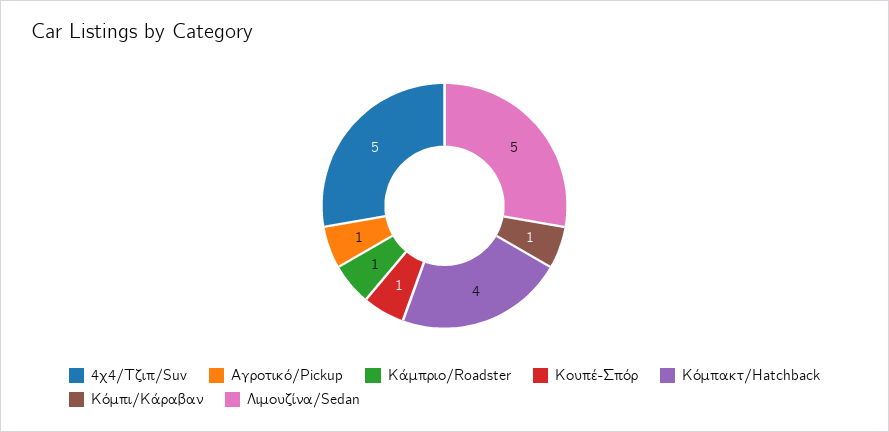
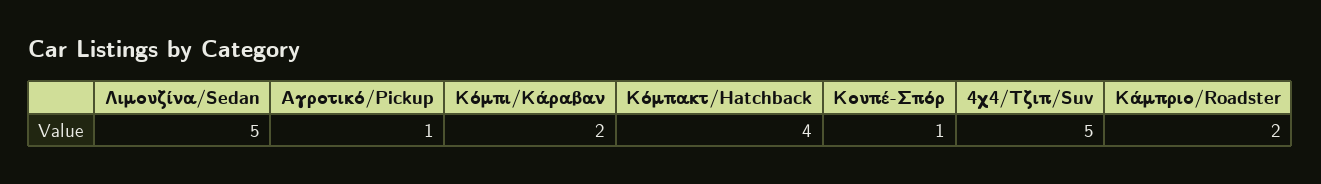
Κάμπριο/Roadster: 1 -> 2
Κόμπι/Kάραβαν: 1 -> 2

